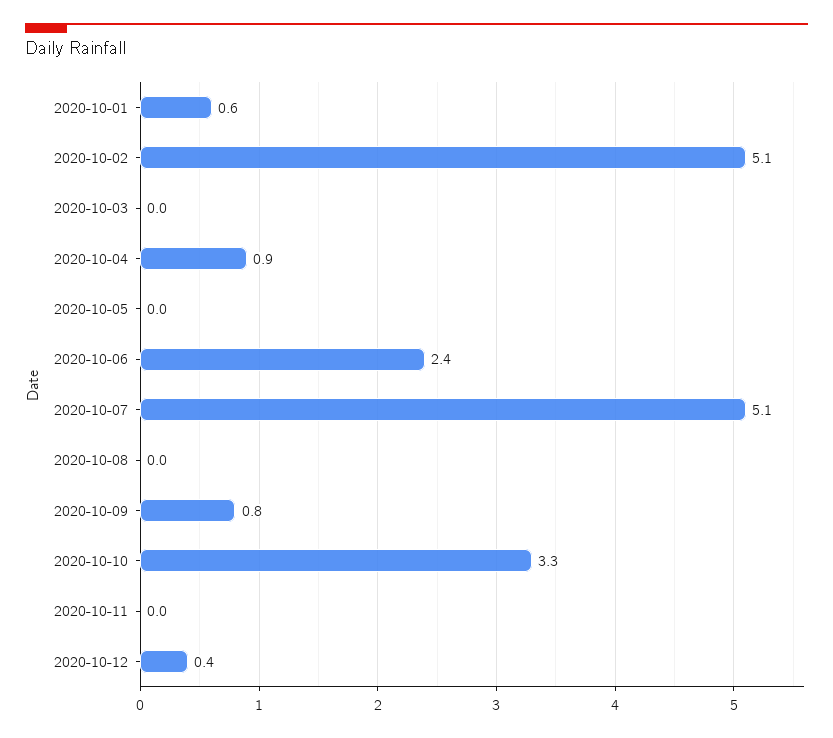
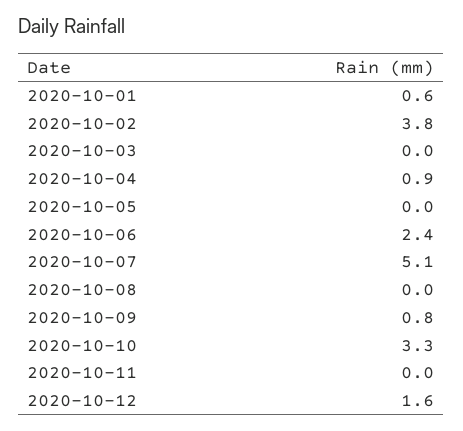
2020-10-02: 5.1 -> 3.8
2020-10-12: 0.4 -> 1.6

